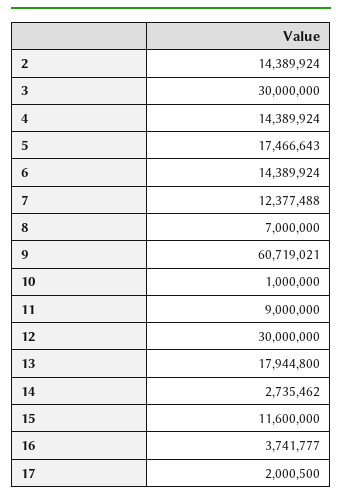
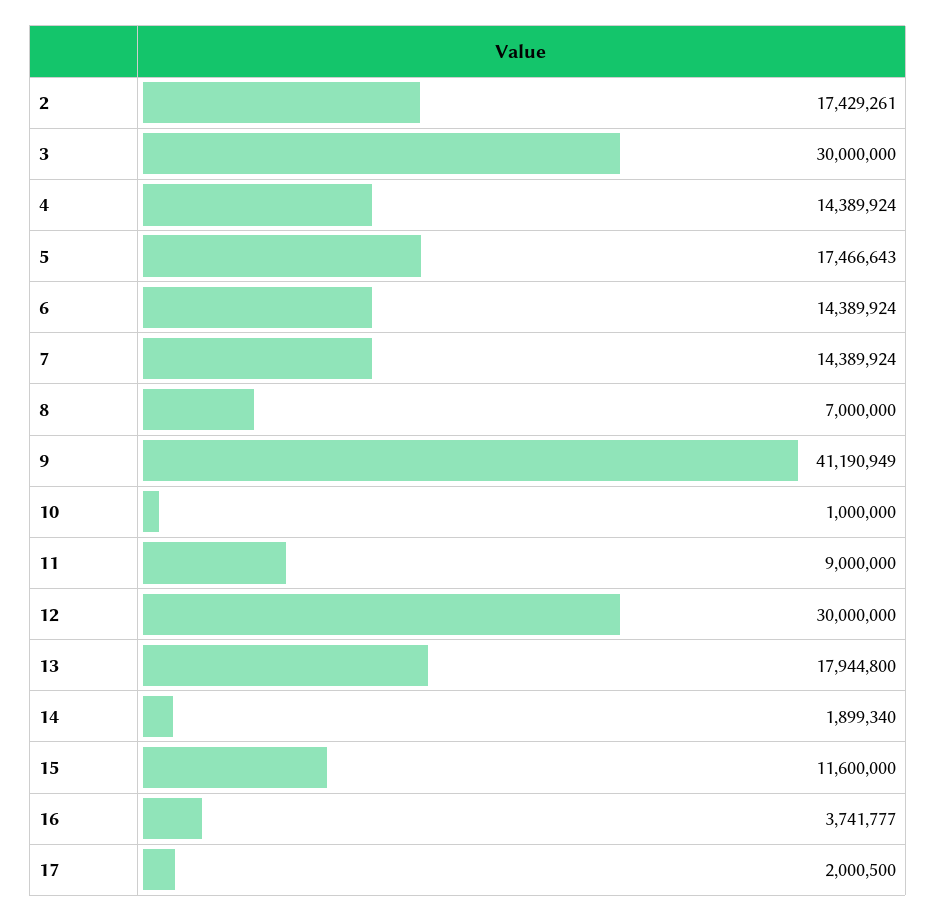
2: 14389924 -> 17429261
7: 12377488 -> 14389924
9: 60719021 -> 41190949
14: 2735462 -> 1899340

